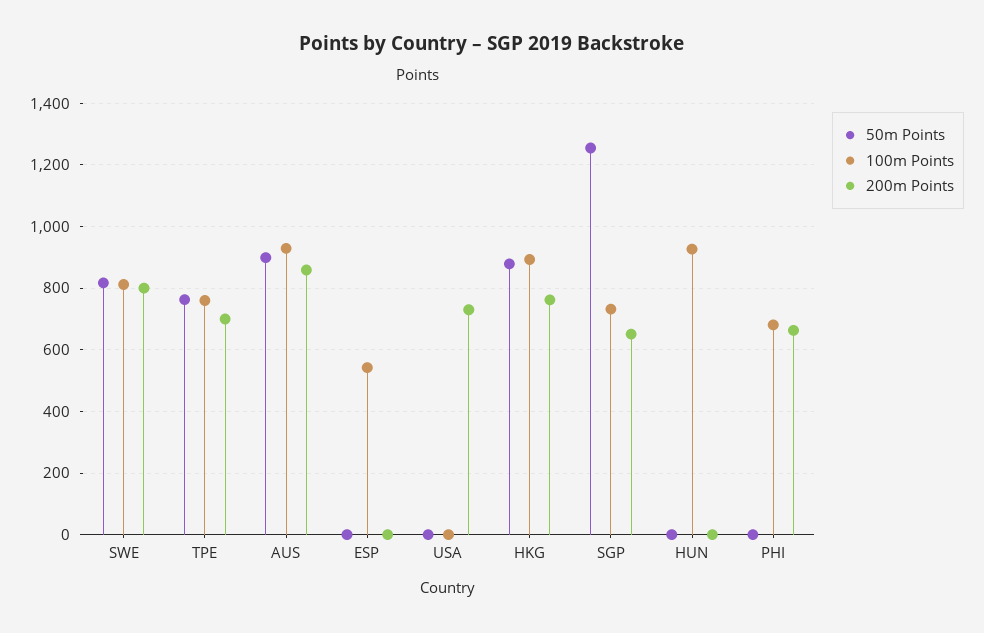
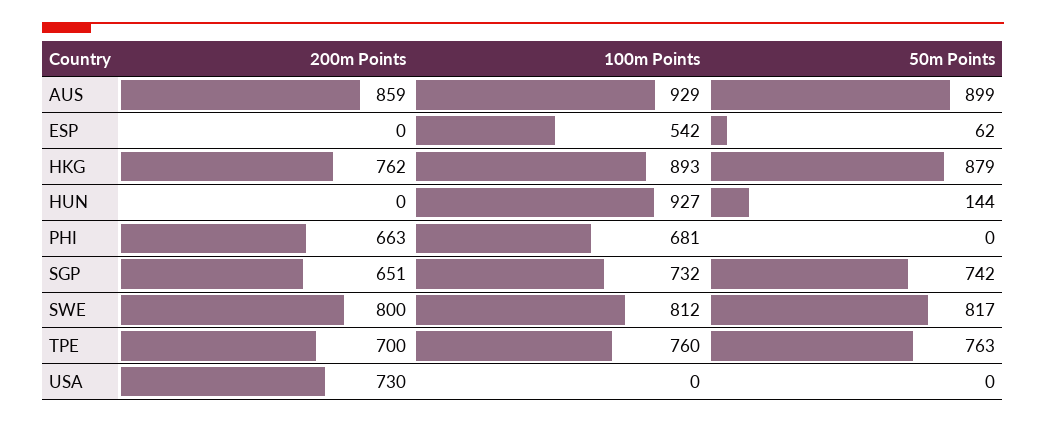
50m Points, ESP: 0 -> 62
50m Points, SGP: 1260 -> 742
50m Points, HUN: 0 -> 144

